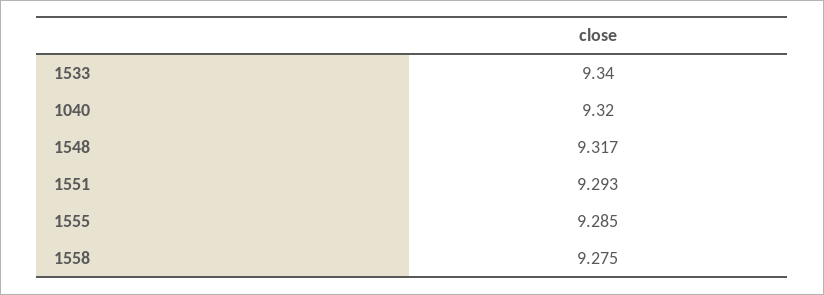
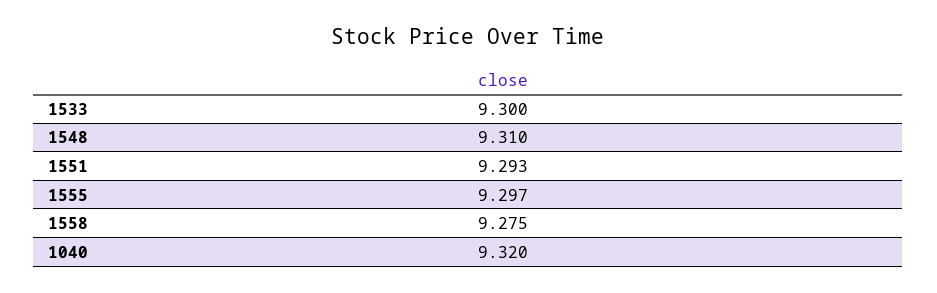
1533: 9.34 -> 9.3
1548: 9.317 -> 9.31
1555: 9.285 -> 9.297

